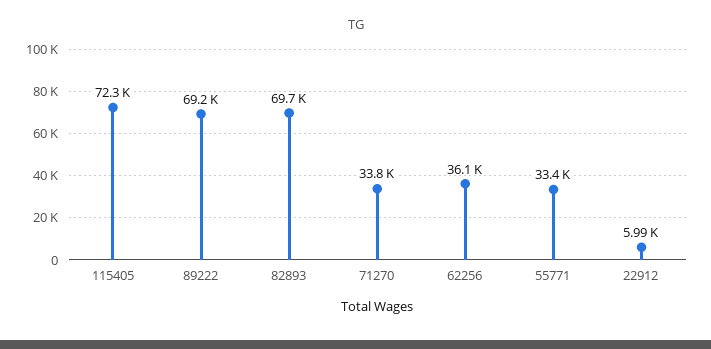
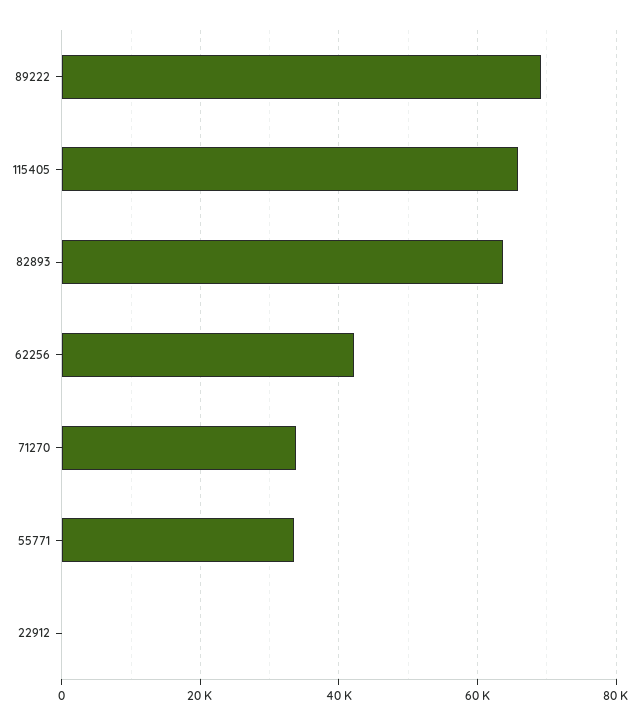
115405: 72300 -> 66000
82893: 69700 -> 64000
62256: 36100 -> 42000
22912: 5990 -> 0

